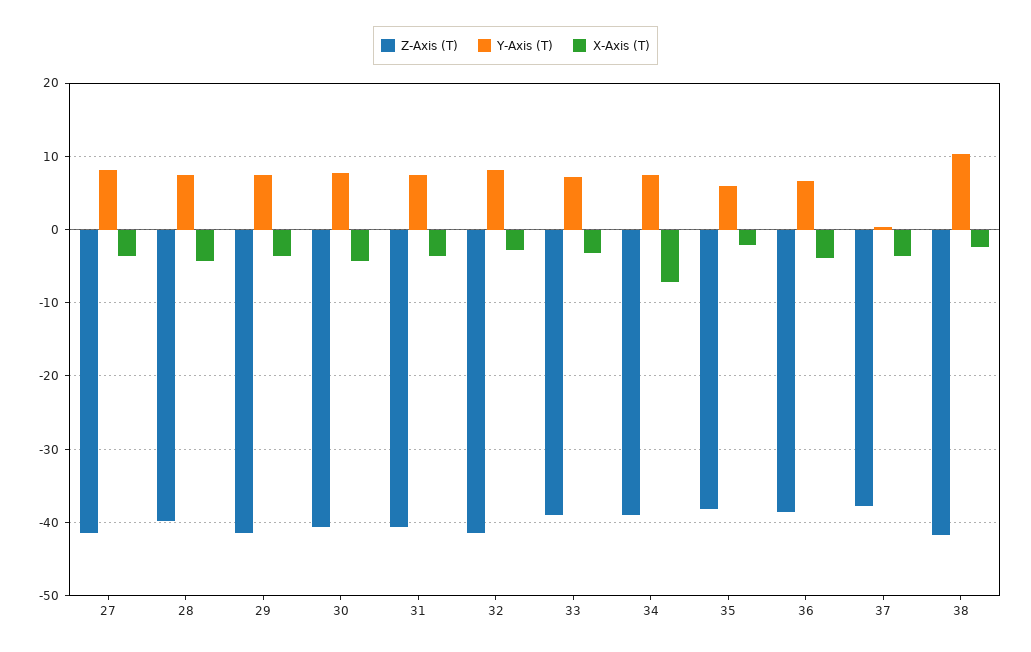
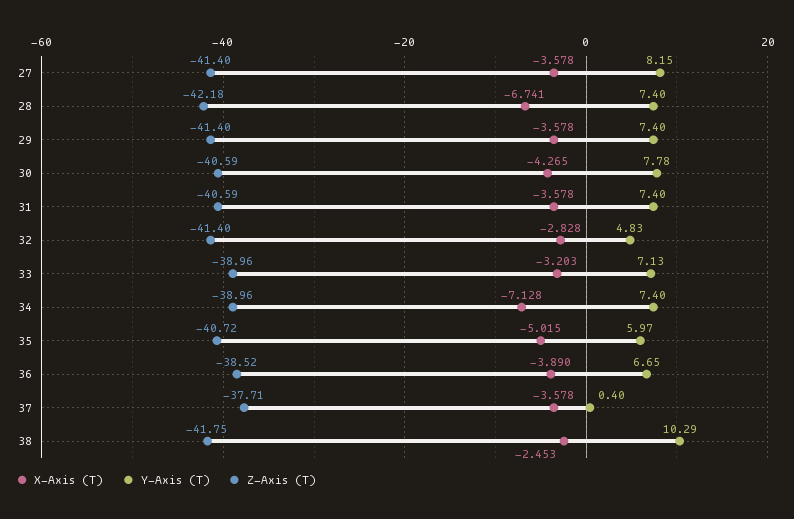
Z-Axis (T), 28: -40 -> -42.18
X-Axis (T), 28: -4 -> -6.741
Y-Axis (T), 32: 8 -> 4.83
Z-Axis (T), 35: -38 -> -40.72
X-Axis (T), 35: -2 -> -5.015

